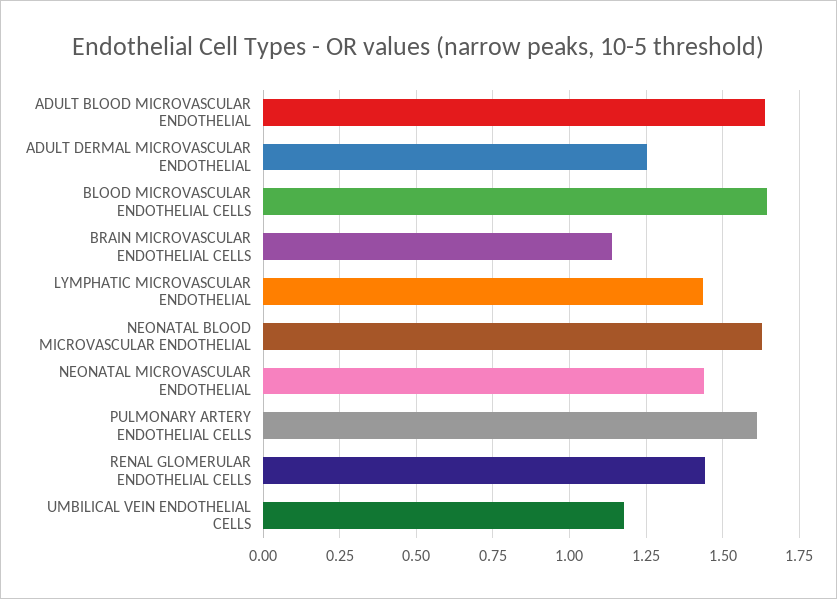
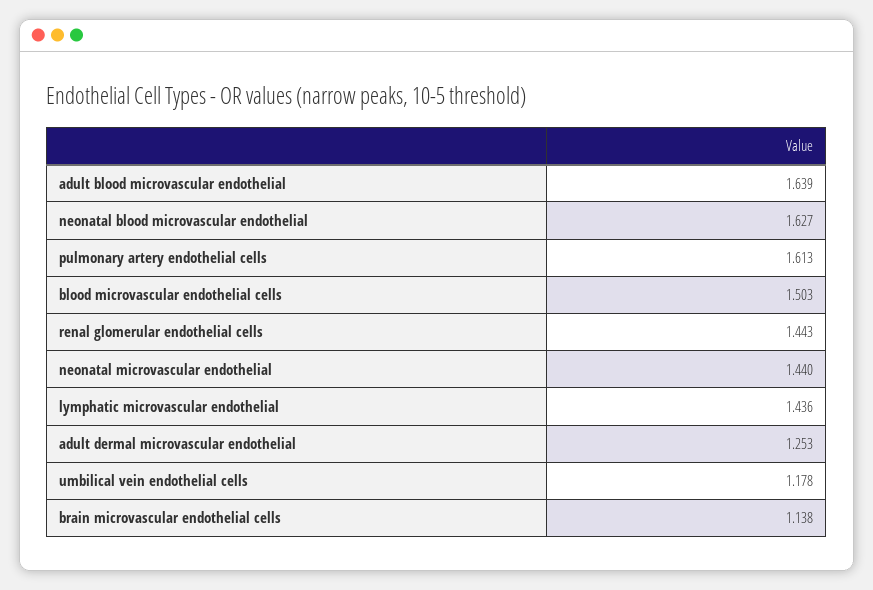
BLOOD MICROVASCULAR ENDOTHELIAL CELLS: 1.65 -> 1.503

